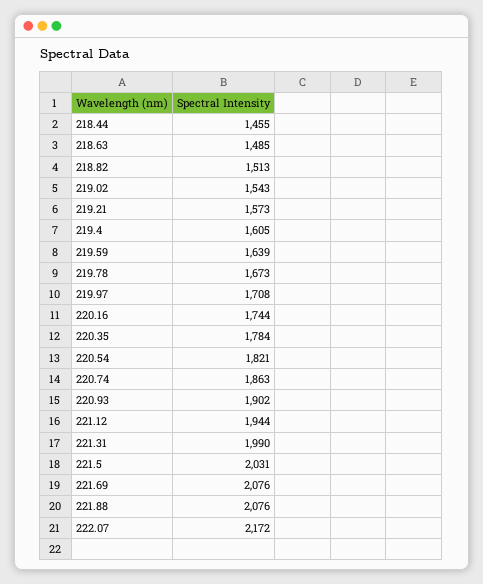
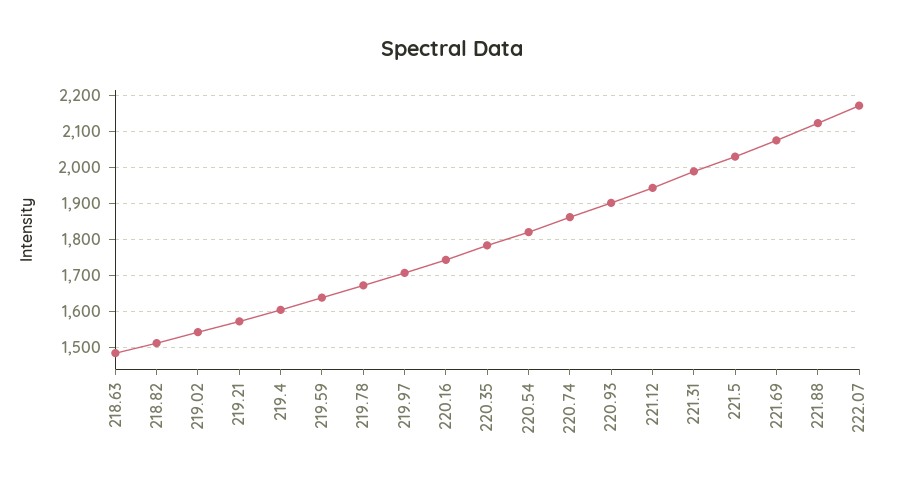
218.44: 1455 -> none
221.88: 2076 -> 2120

